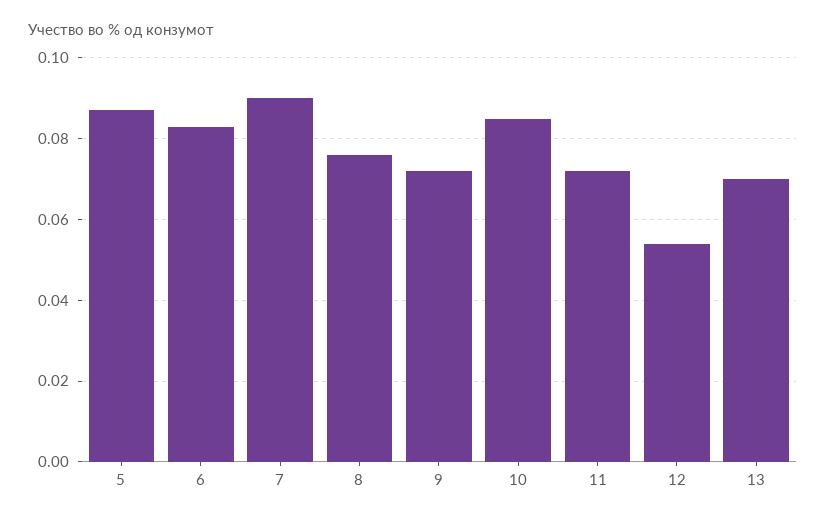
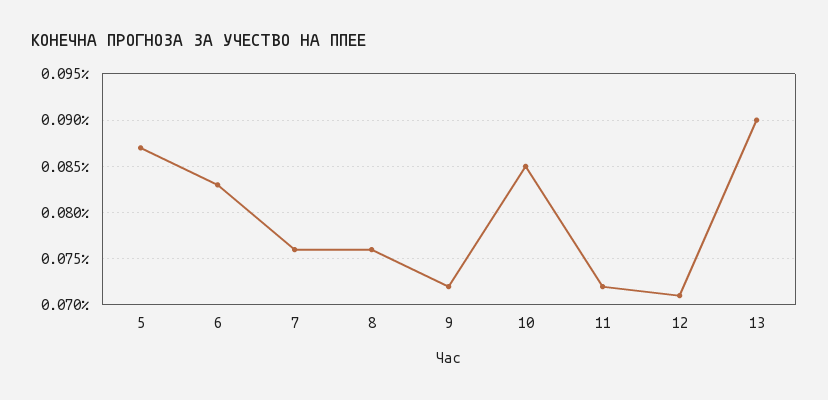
7: 0.09 -> 0.076
12: 0.055 -> 0.071
13: 0.07 -> 0.09

